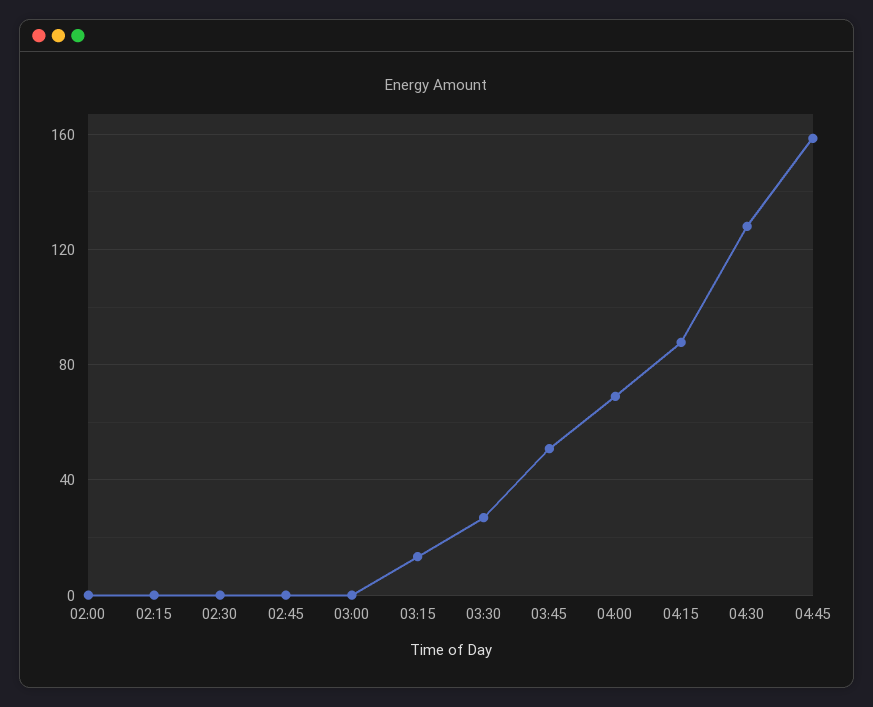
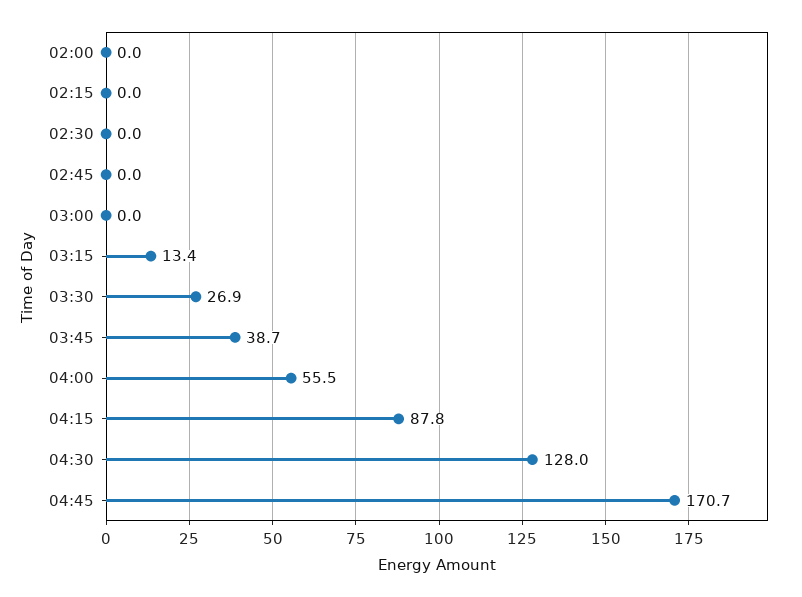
03:45: 50 -> 38.7
04:00: 70 -> 55.5
04:45: 160 -> 170.7

